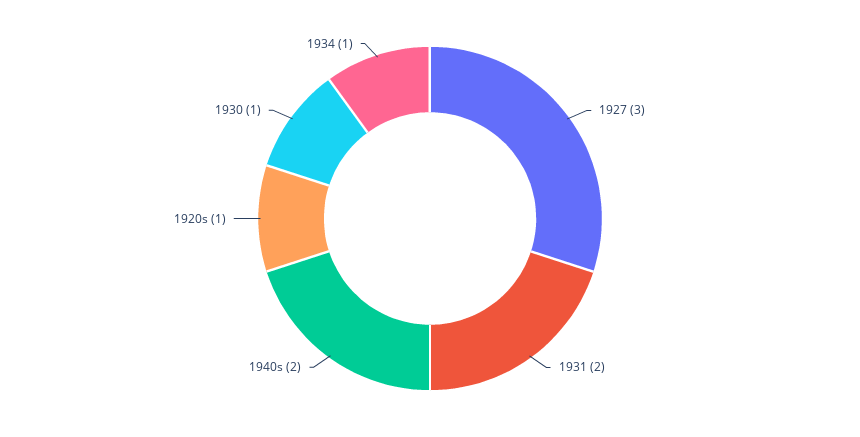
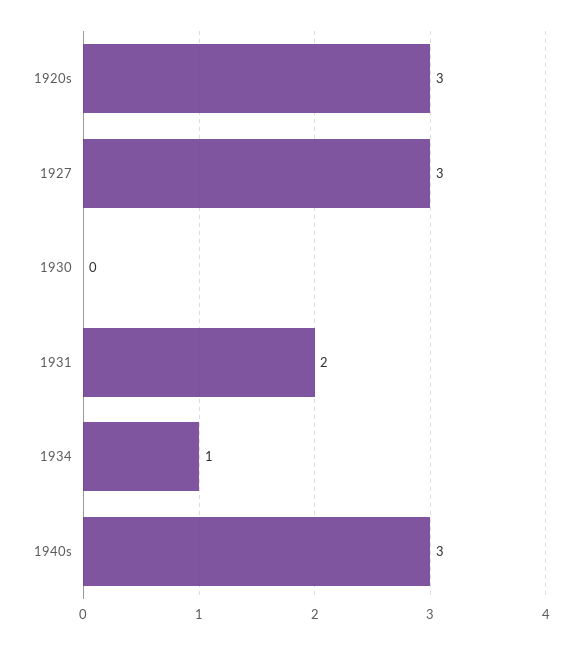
1940s: 2 -> 3
1920s: 1 -> 3
1930: 1 -> 0

